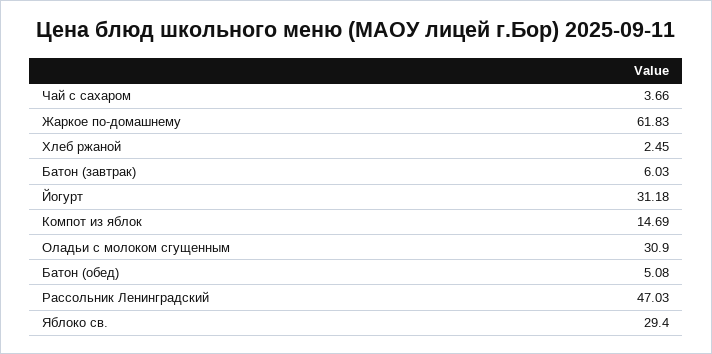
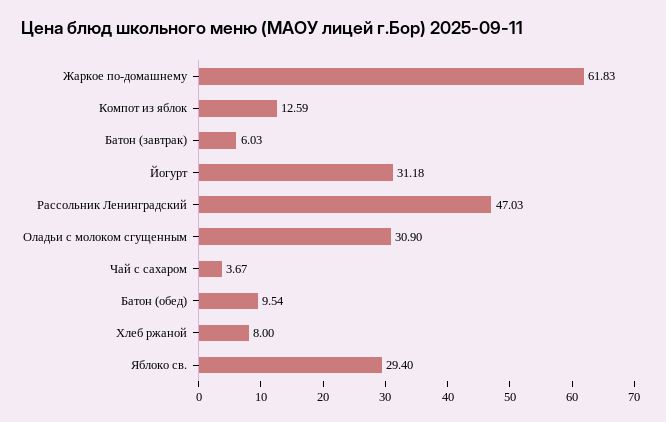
Чай с сахаром: 3.66 -> 3.67
Хлеб ржаной: 2.45 -> 8
Компот из яблок: 14.69 -> 12.59
Батон (обед): 5.08 -> 9.54

